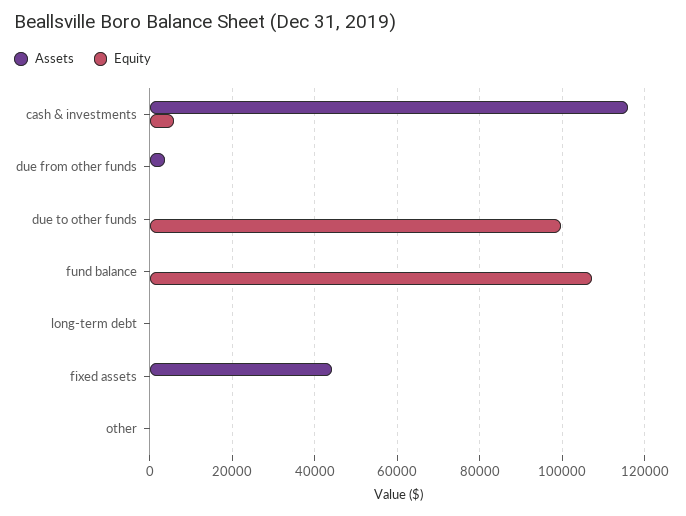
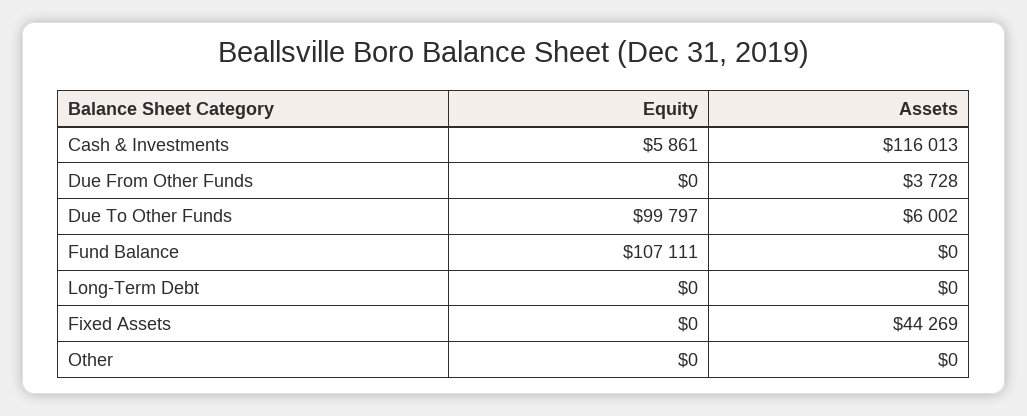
Assets, due to other funds: 0 -> 6002

